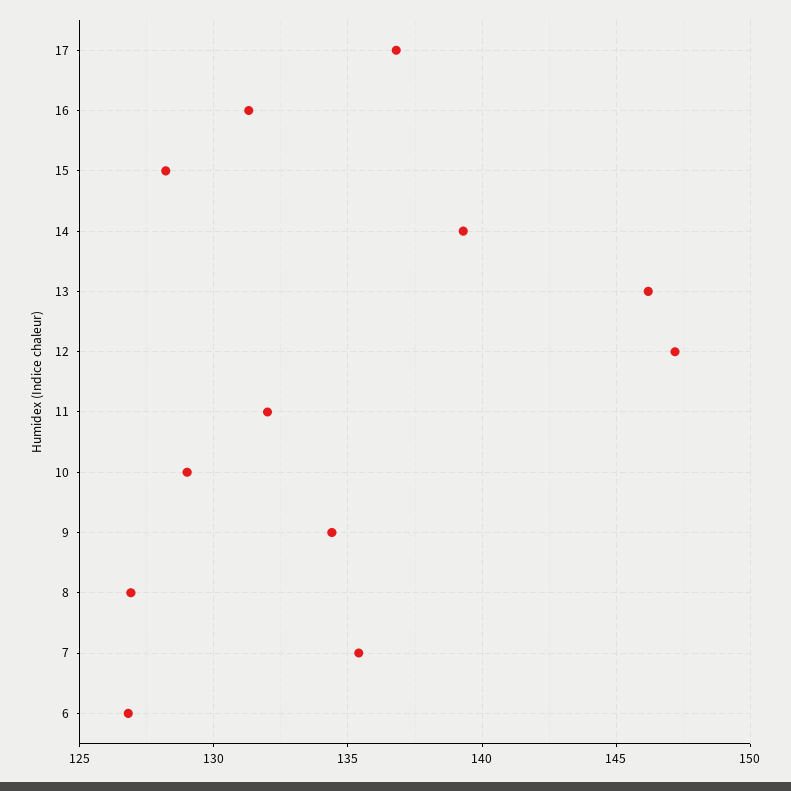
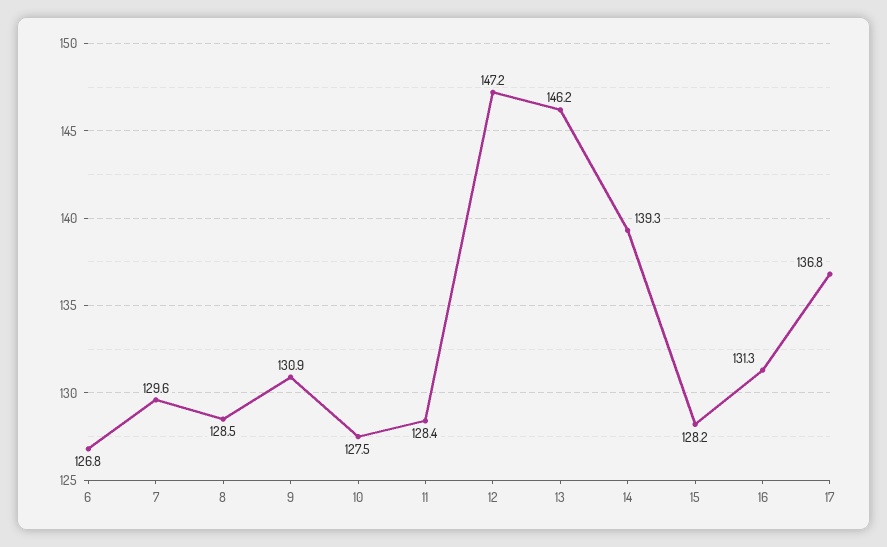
11: 132 -> 128.4
10: 129 -> 127.5
9: 134.5 -> 130.9
8: 127 -> 128.5
7: 135.5 -> 129.6

